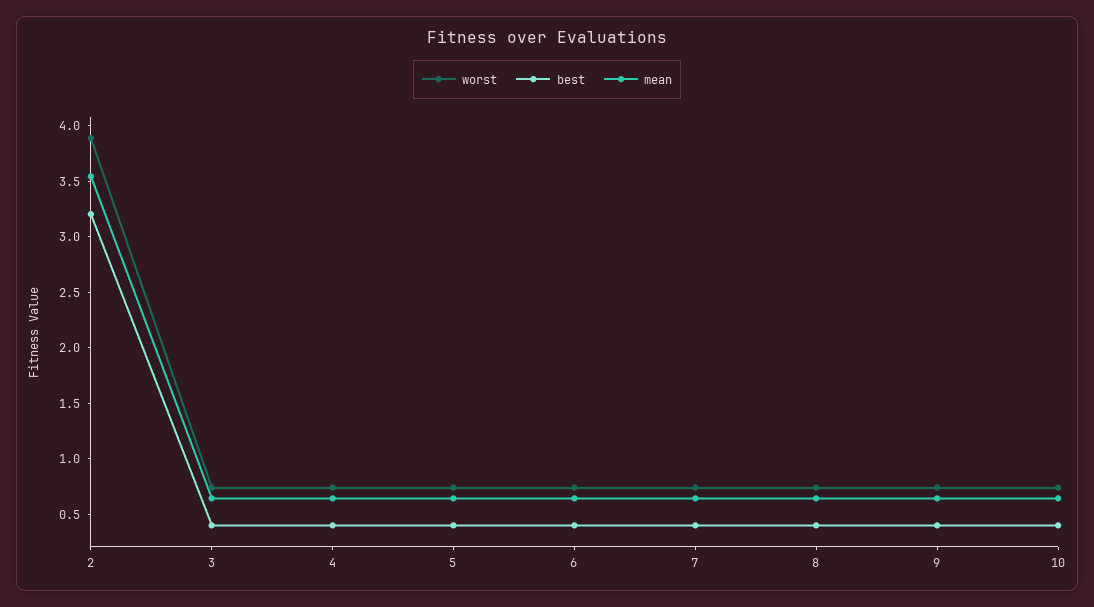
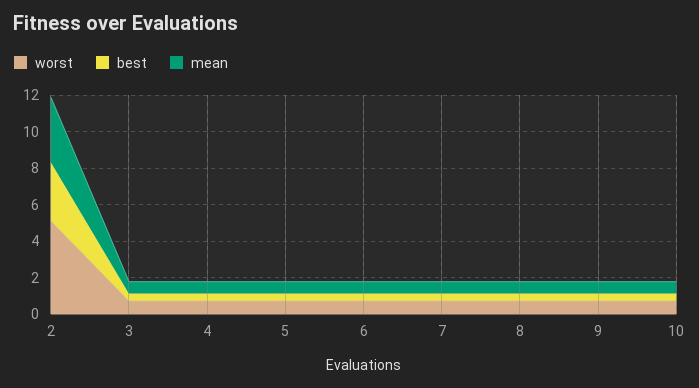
worst, 2: 3.9 -> 5

